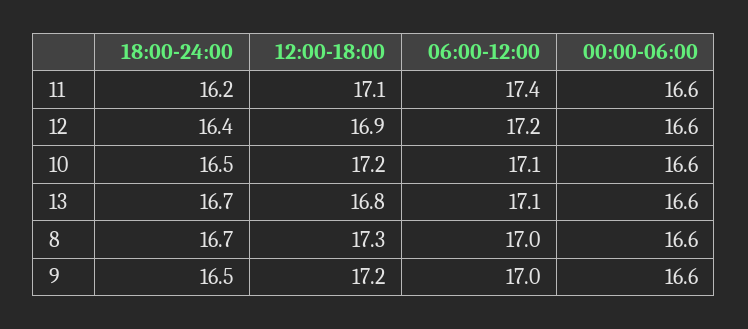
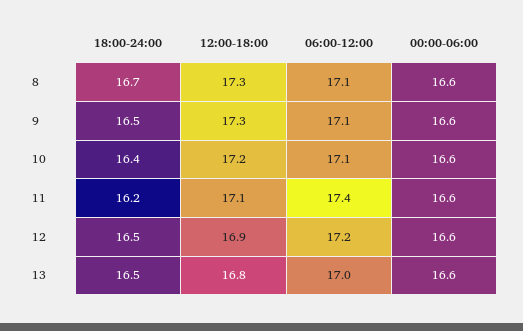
18:00-24:00, 12: 16.4 -> 16.5
18:00-24:00, 10: 16.5 -> 16.4
18:00-24:00, 13: 16.7 -> 16.5
06:00-12:00, 13: 17.1 -> 17
06:00-12:00, 8: 17 -> 17.1
12:00-18:00, 9: 17.2 -> 17.3
06:00-12:00, 9: 17 -> 17.1

